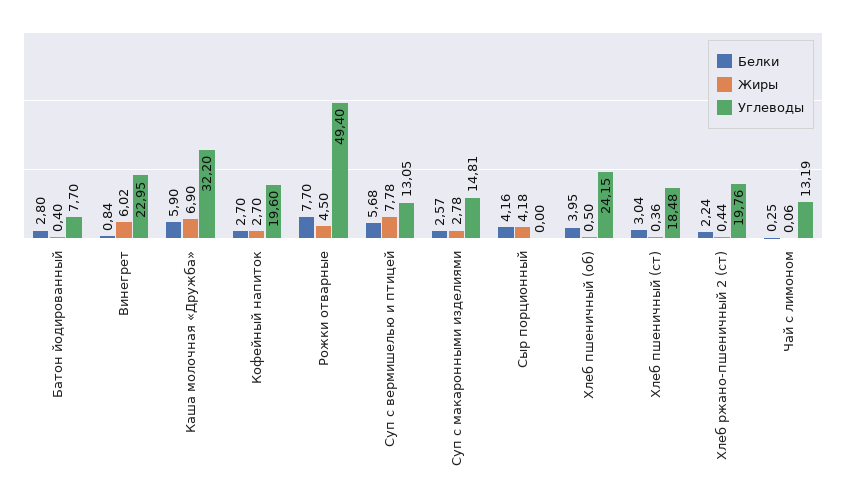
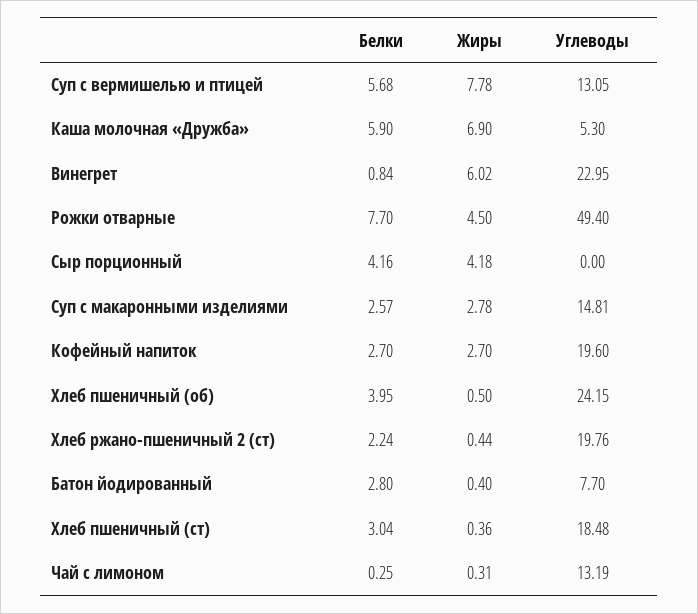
Углеводы, Каша молочная «Дружба»: 32.2 -> 5.3
Жиры, Чай с лимоном: 0.06 -> 0.31

